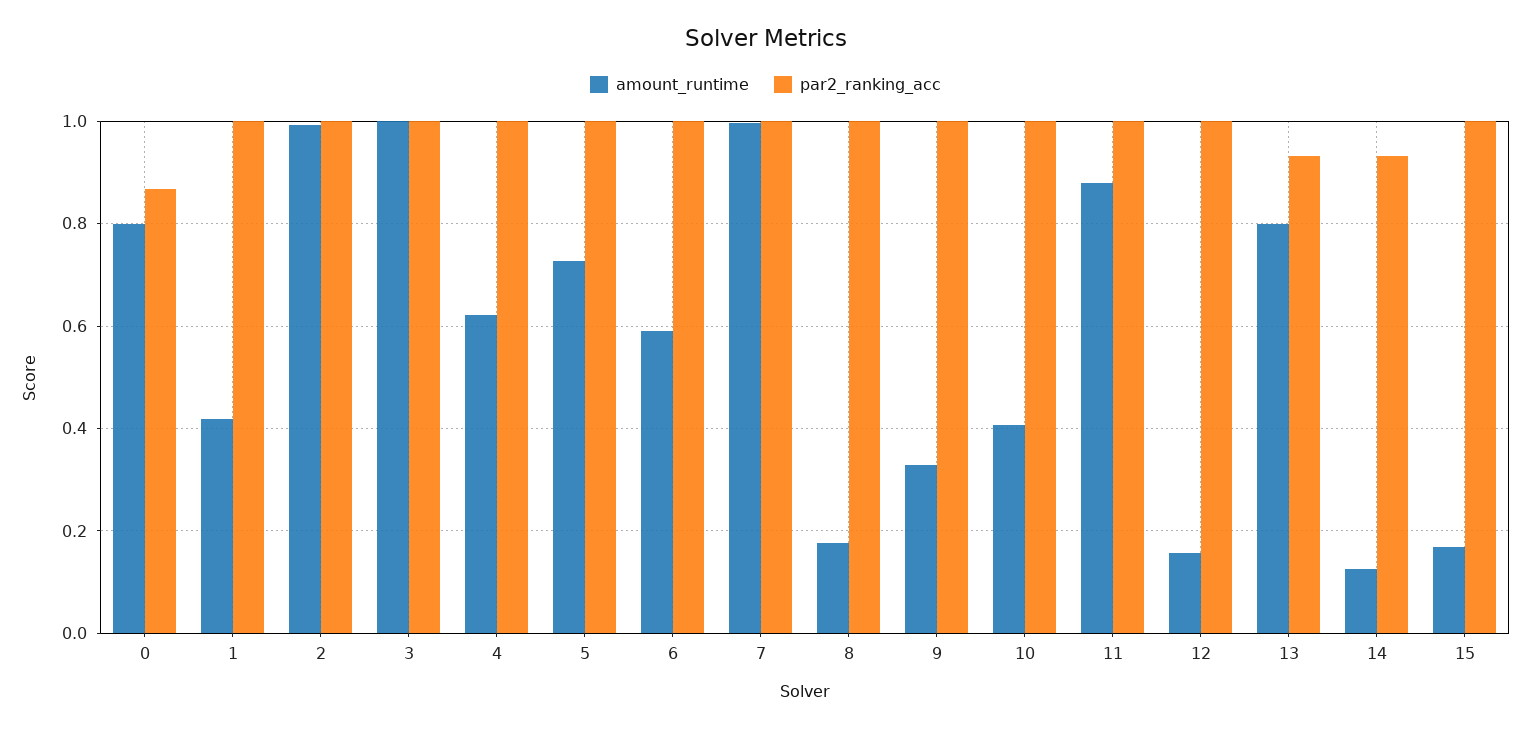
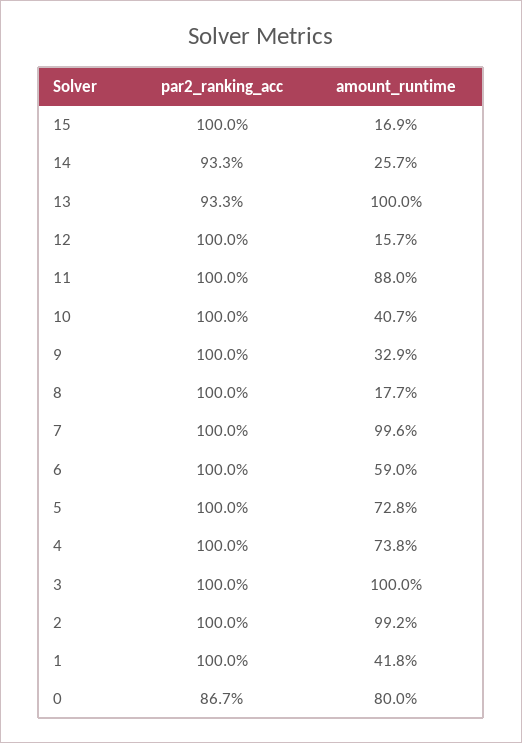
amount_runtime, 4: 0.62 -> 0.738
amount_runtime, 13: 0.8 -> 1
amount_runtime, 14: 0.12 -> 0.257

